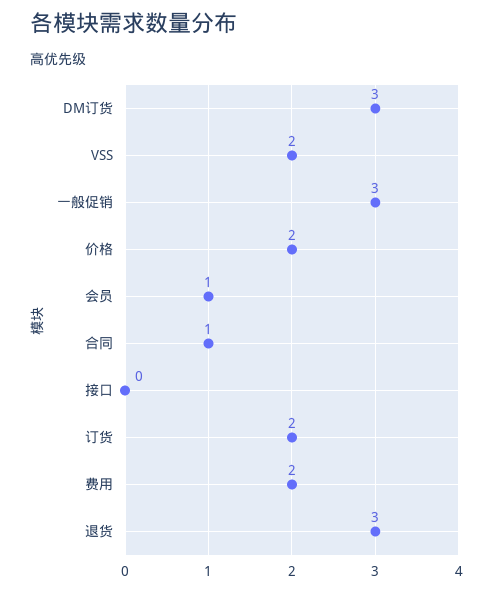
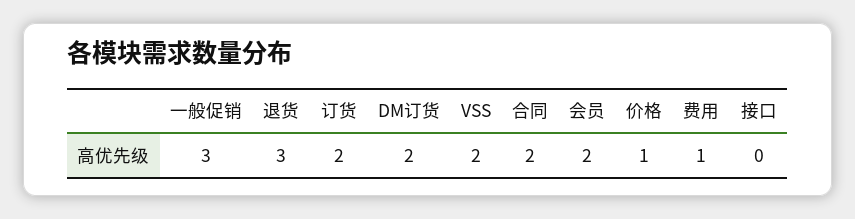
DM订货: 3 -> 2
价格: 2 -> 1
会员: 1 -> 2
合同: 1 -> 2
费用: 2 -> 1

